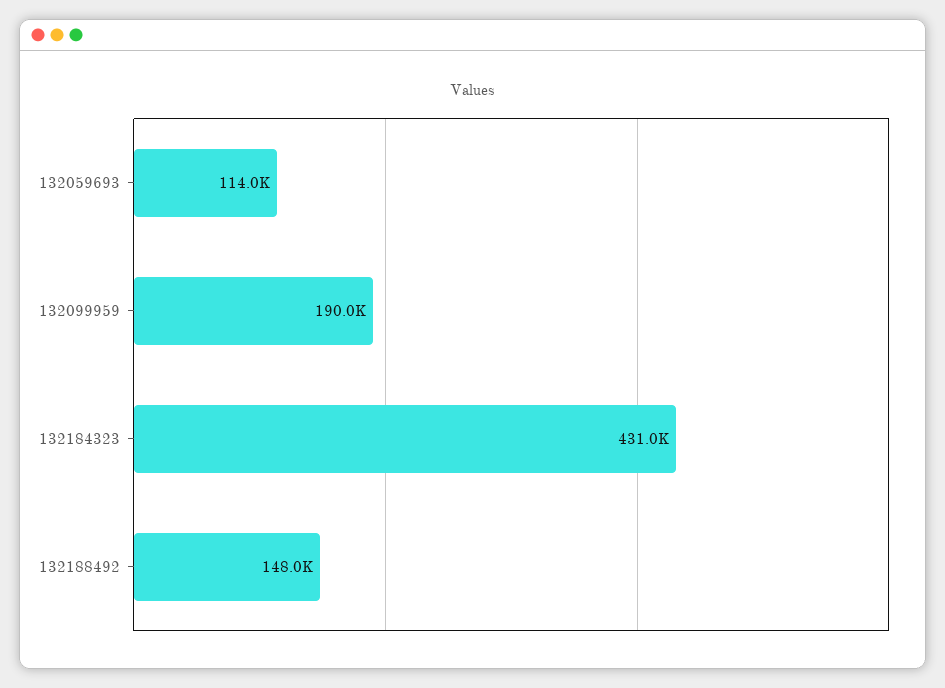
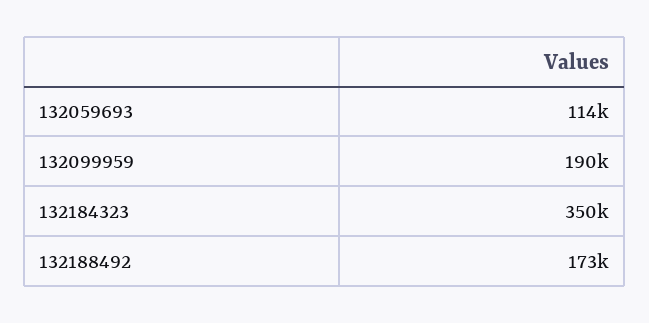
132184323: 431000 -> 350000
132188492: 148000 -> 173000

